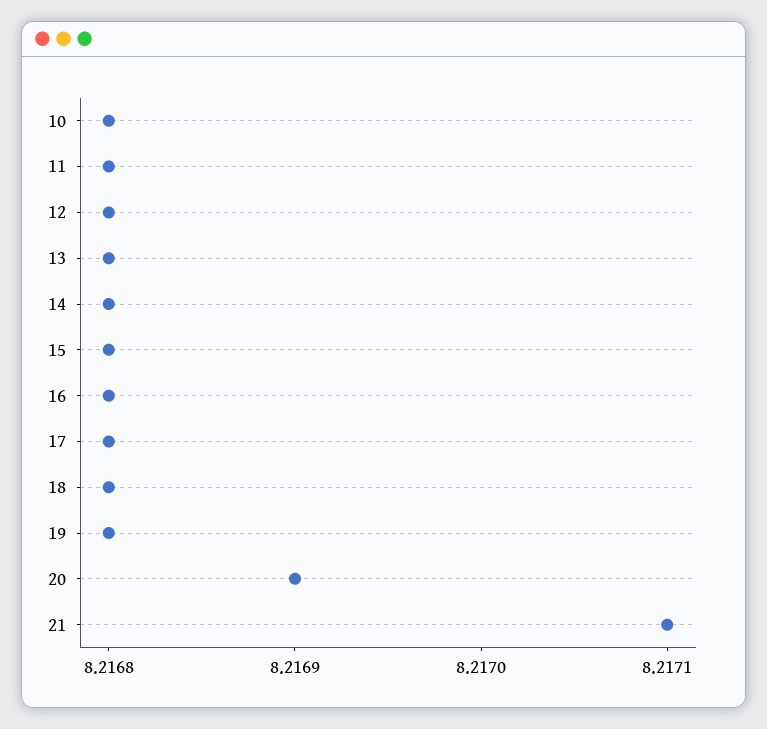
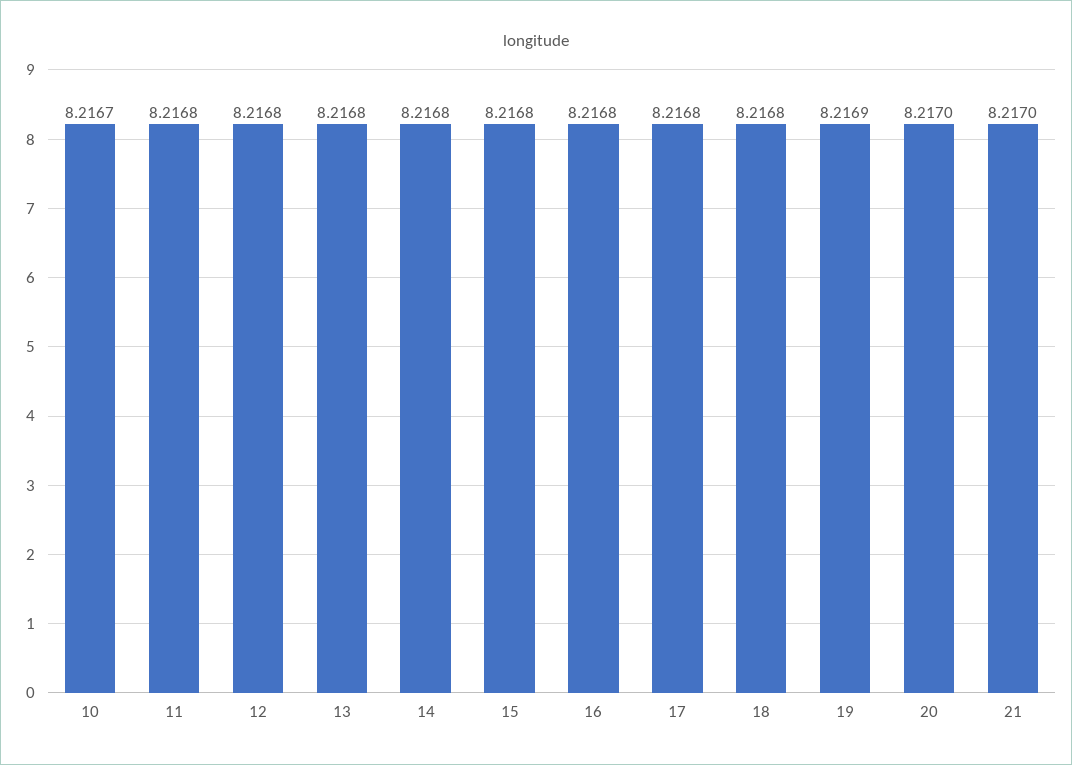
10: 8.2168 -> 8.2167
19: 8.2168 -> 8.2169
20: 8.2169 -> 8.217
21: 8.2171 -> 8.217

